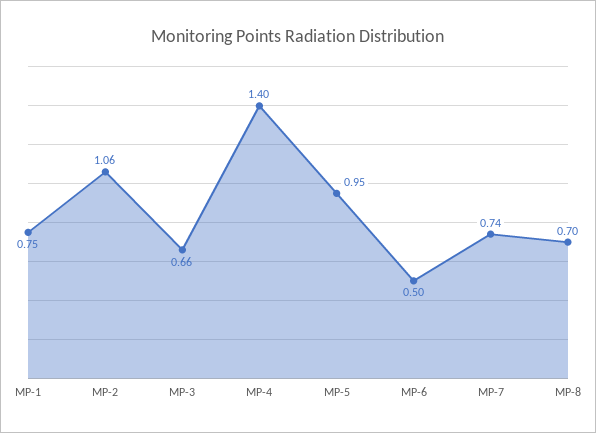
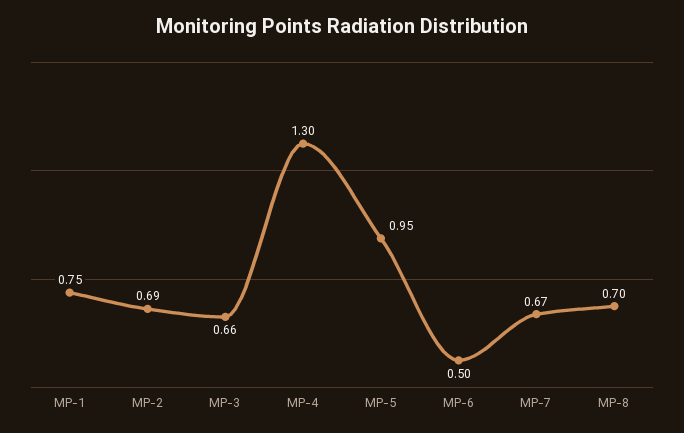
MP-2: 1.06 -> 0.69
MP-4: 1.4 -> 1.3
MP-7: 0.74 -> 0.67

